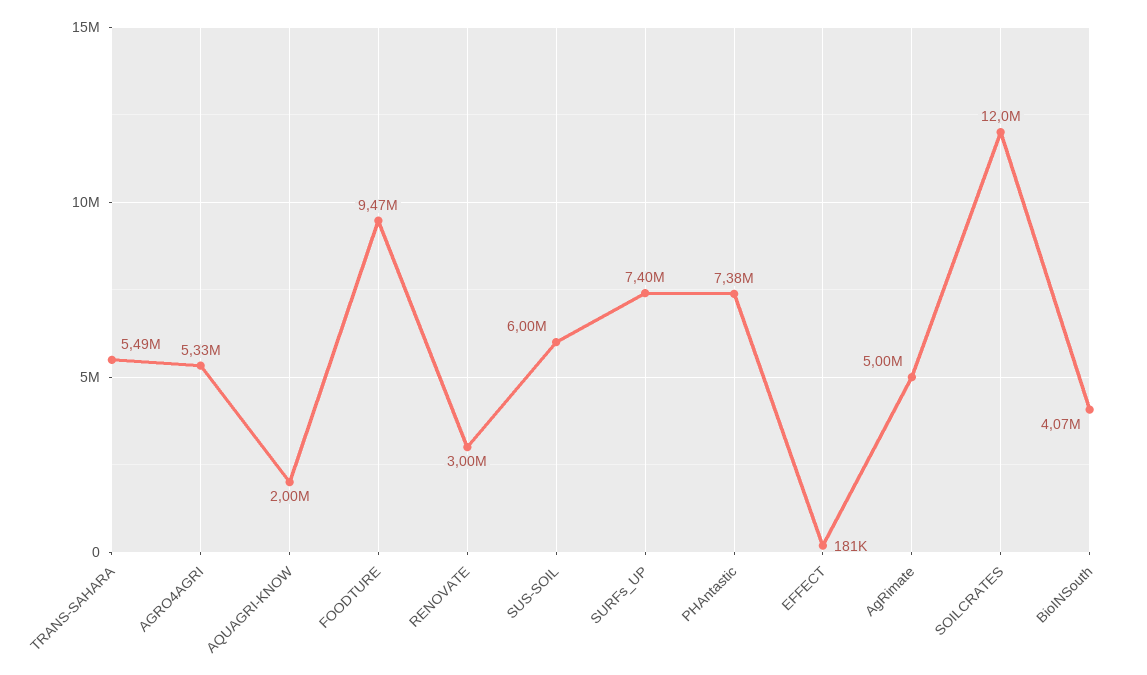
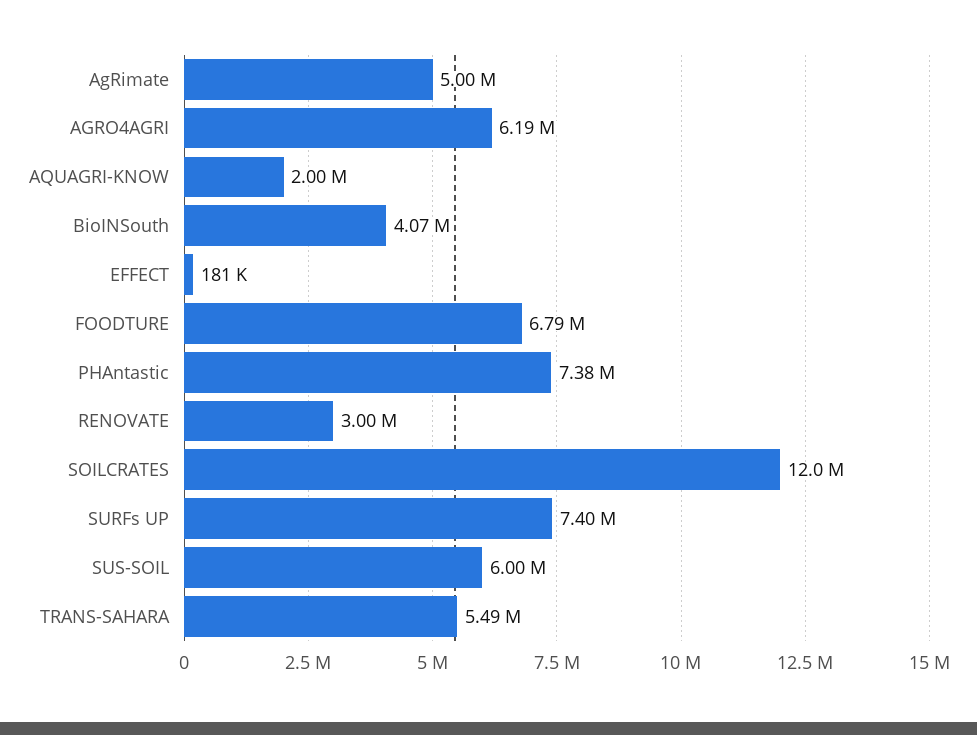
AGRO4AGRI: 5330000 -> 6190000
FOODTURE: 9470000 -> 6790000

